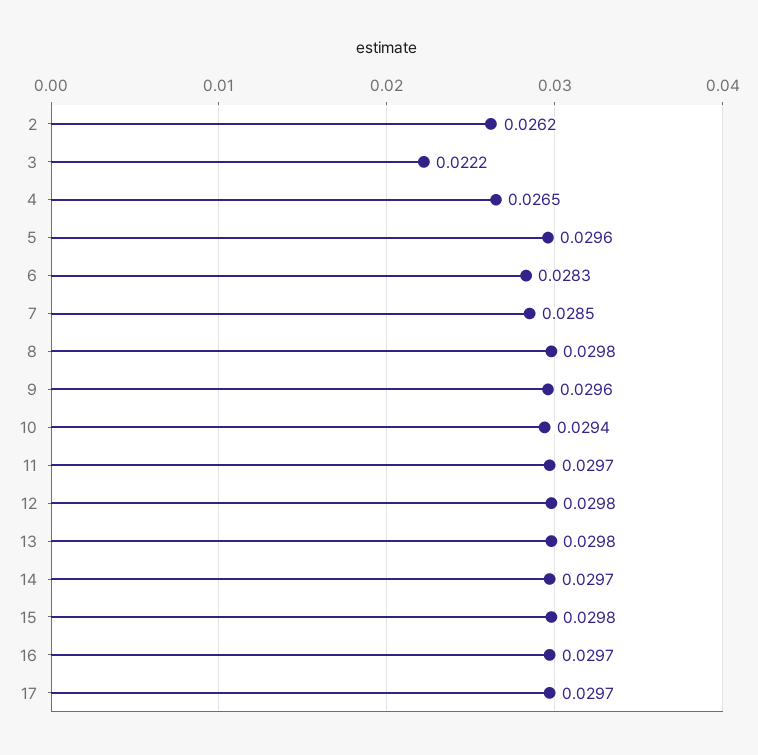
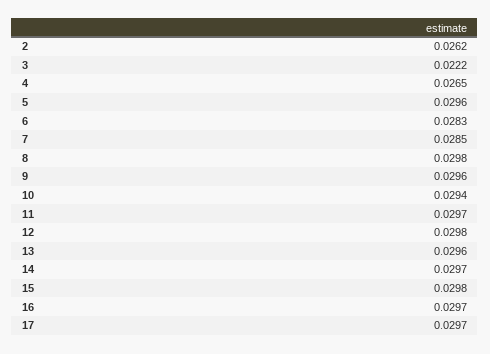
13: 0.0298 -> 0.0296

